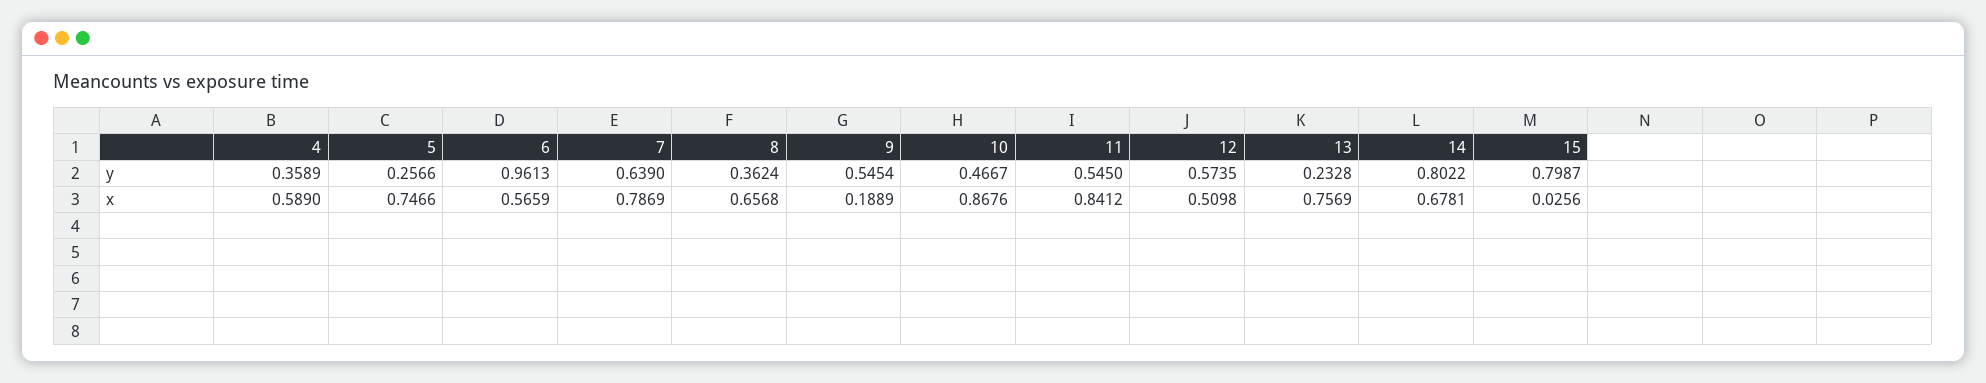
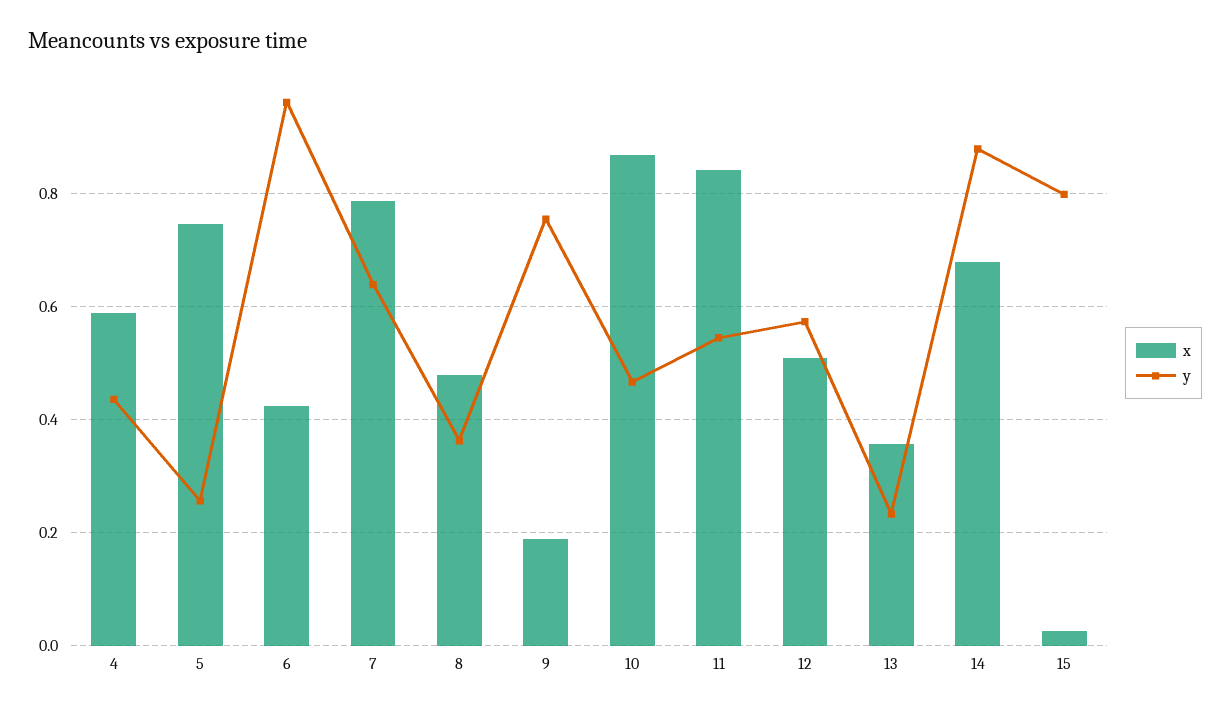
y, 4: 0.3589 -> 0.44
y, 9: 0.5454 -> 0.76
y, 14: 0.8022 -> 0.88
x, 6: 0.5659 -> 0.42
x, 8: 0.6568 -> 0.48
x, 13: 0.7569 -> 0.36

